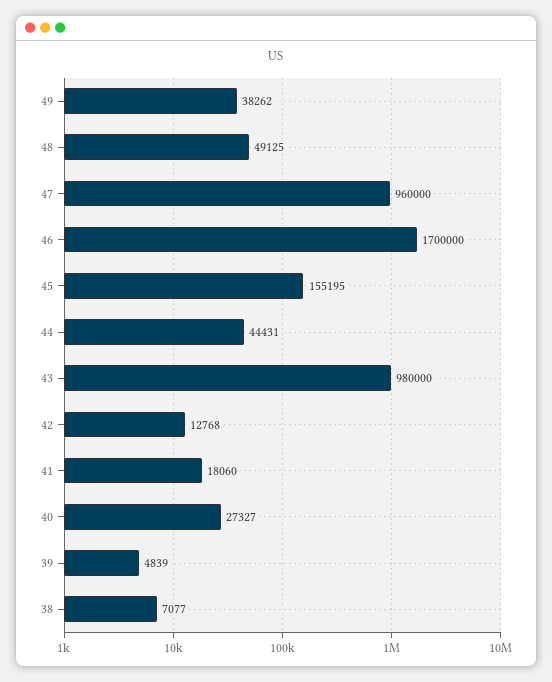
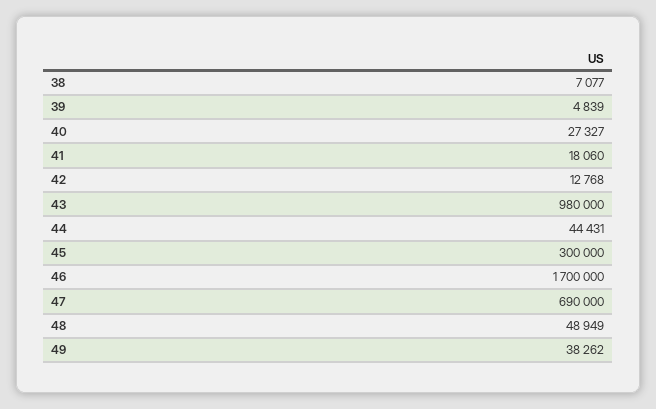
48: 49125 -> 48949
47: 960000 -> 690000
45: 155195 -> 300000

